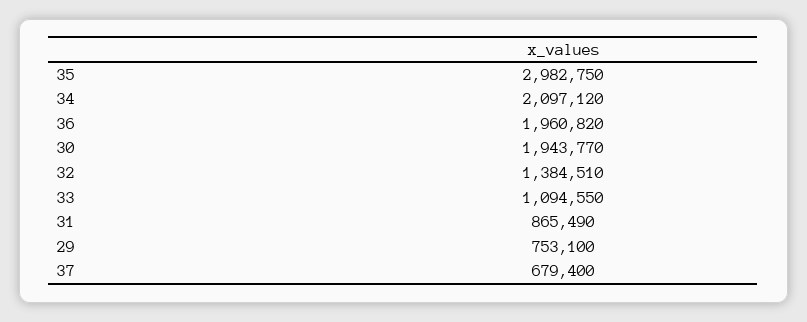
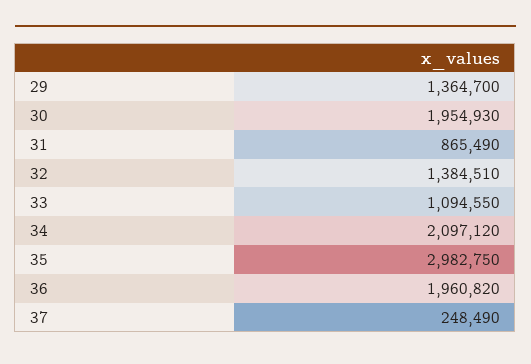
30: 1943770 -> 1954930
29: 753100 -> 1364700
37: 679400 -> 248490

